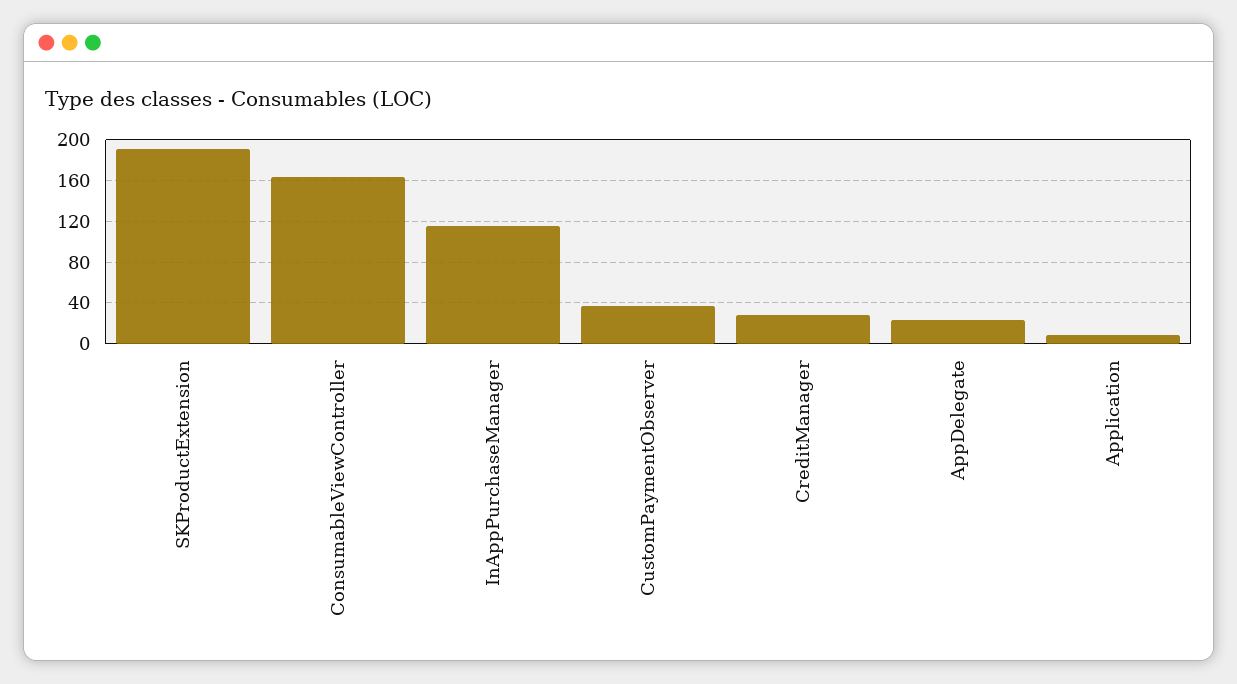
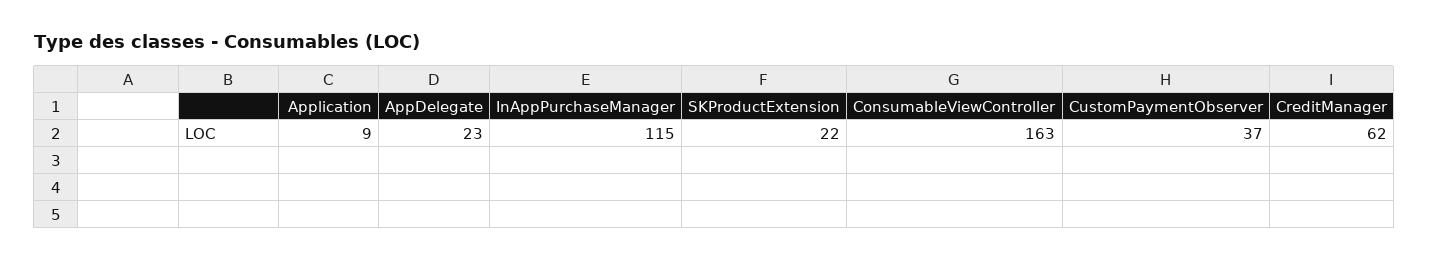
SKProductExtension: 190 -> 22
CreditManager: 30 -> 62

